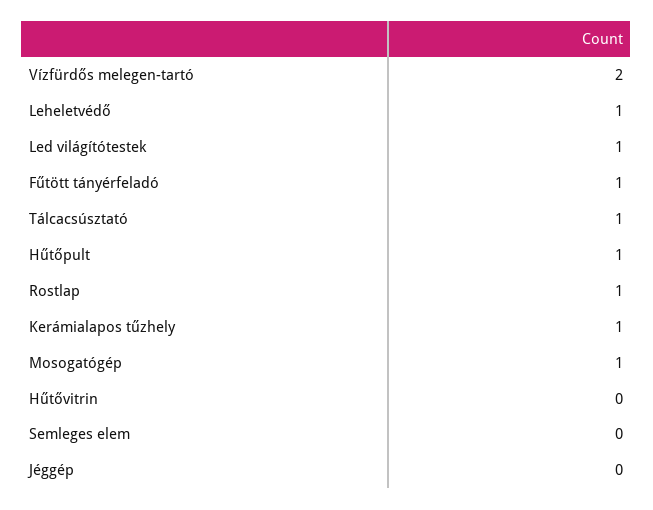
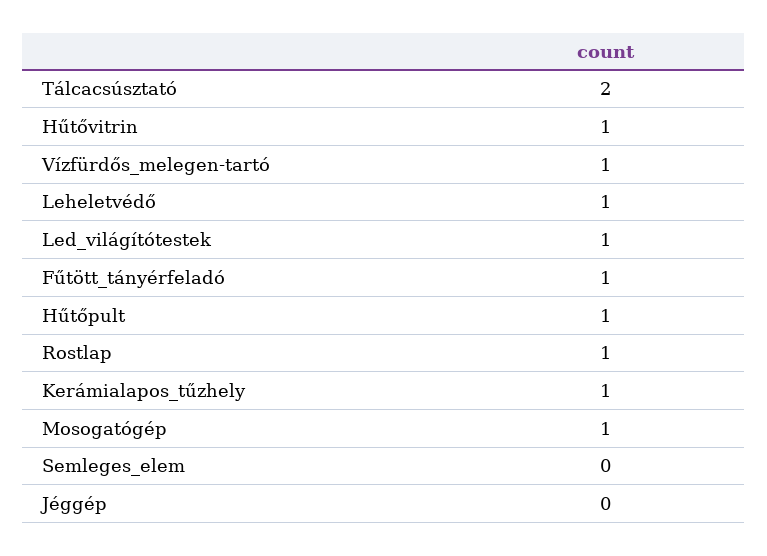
Vízfürdős melegen-tartó: 2 -> 1
Tálcacsúsztató: 1 -> 2
Hűtővitrin: 0 -> 1

